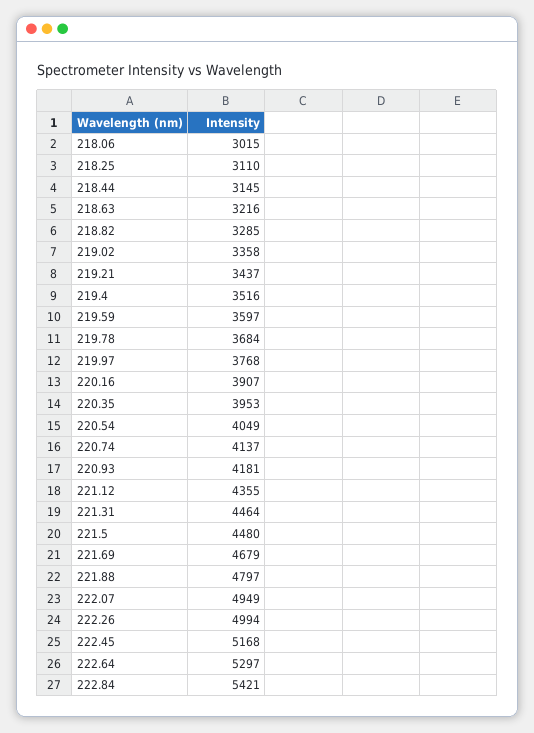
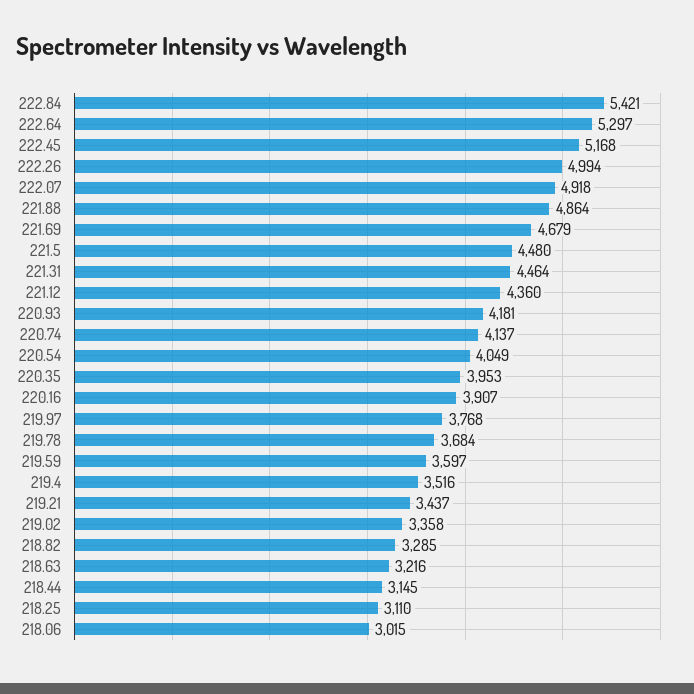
221.12: 4355 -> 4360
221.88: 4797 -> 4864
222.07: 4949 -> 4918

